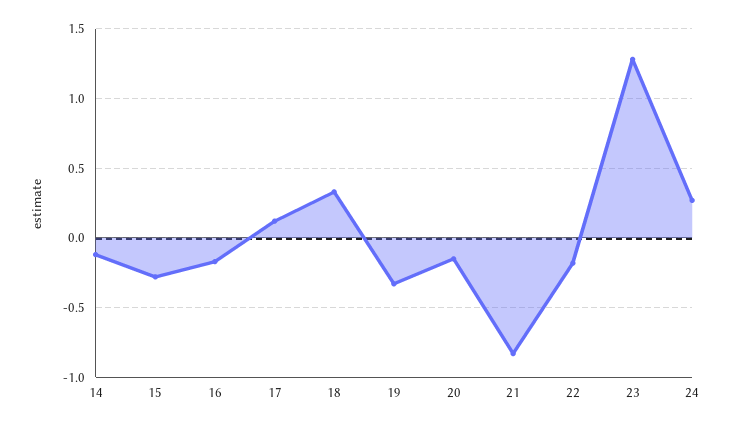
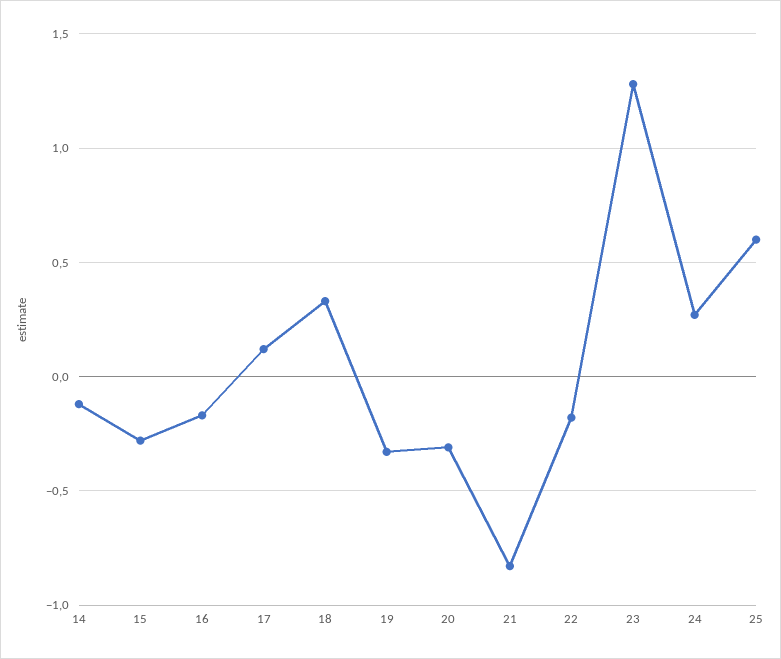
20: -0.15 -> -0.3
25: none -> 0.6

